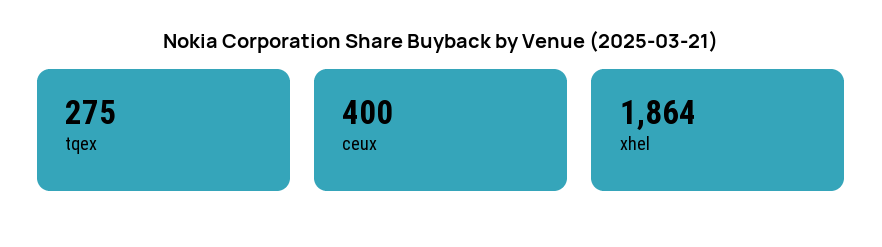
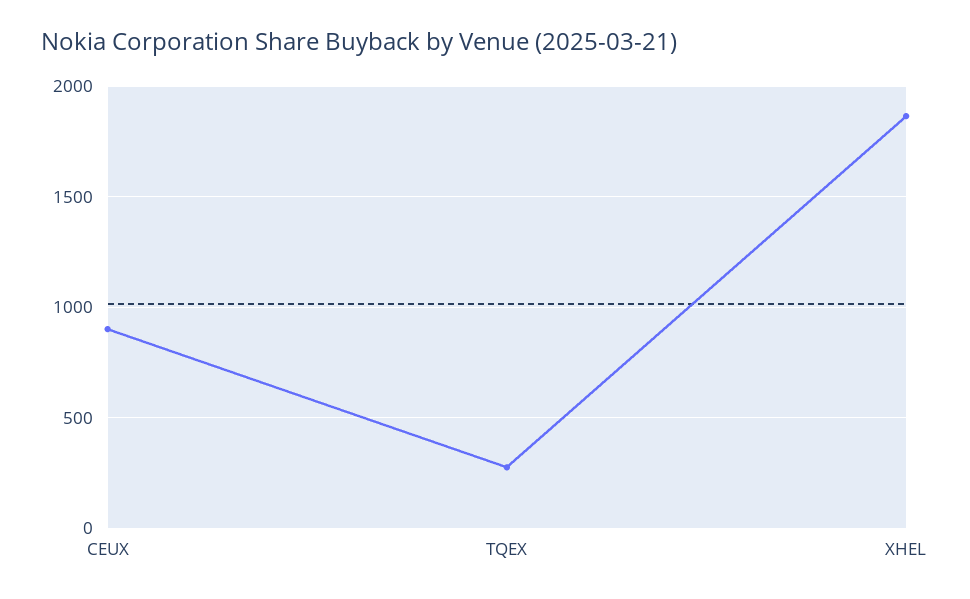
ceux: 400 -> 900

